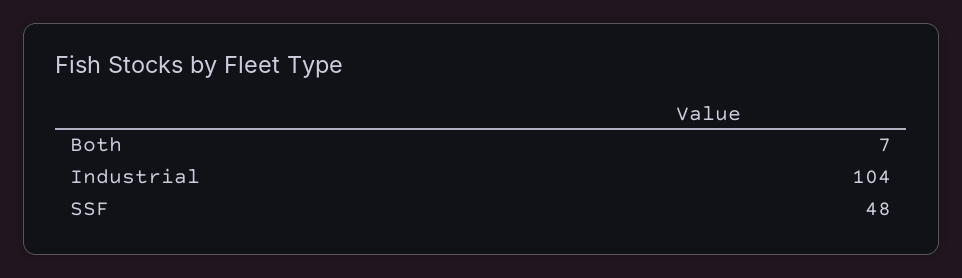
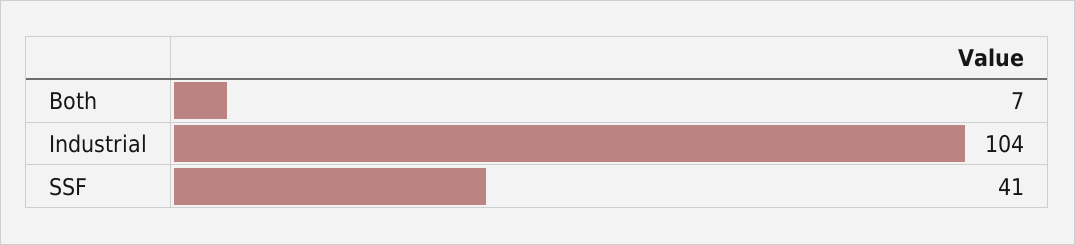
SSF: 48 -> 41

